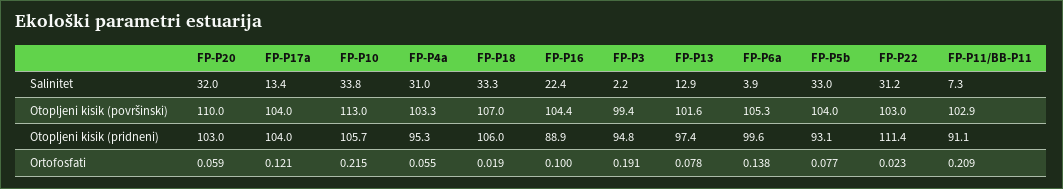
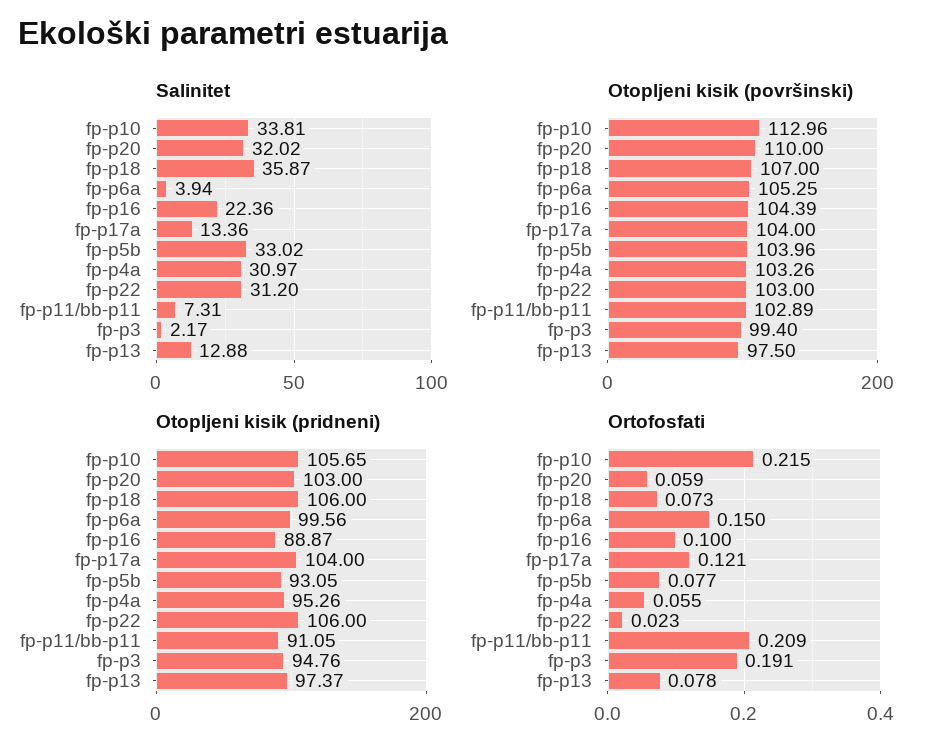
Salinitet, FP-P18: 33.3 -> 35.87
Otopljeni kisik (površinski), FP-P13: 101.6 -> 97.5
Otopljeni kisik (pridneni), FP-P22: 111.4 -> 106
Ortofosfati, FP-P18: 0.019 -> 0.073
Ortofosfati, FP-P6a: 0.138 -> 0.15

